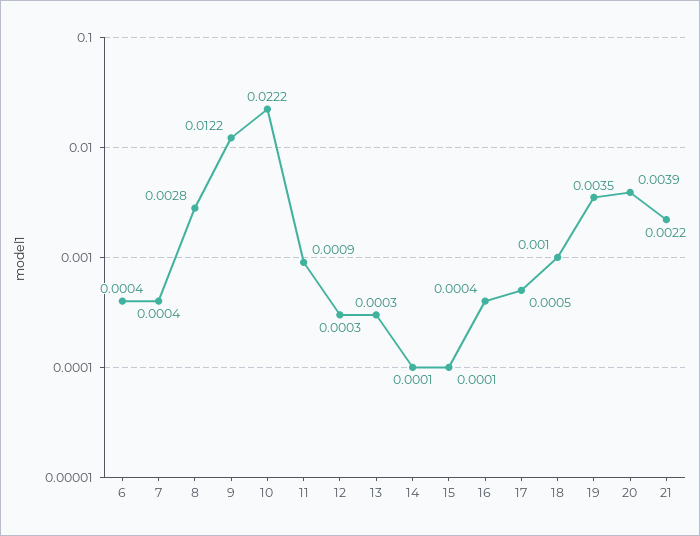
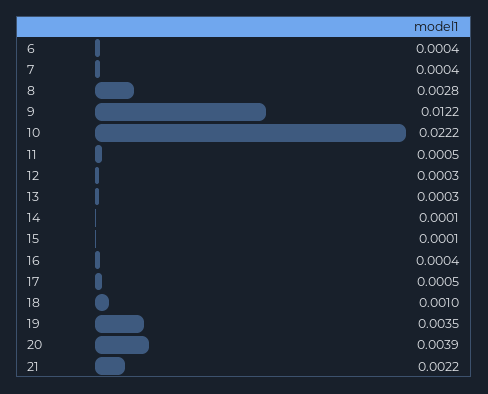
11: 0.0009 -> 0.0005

